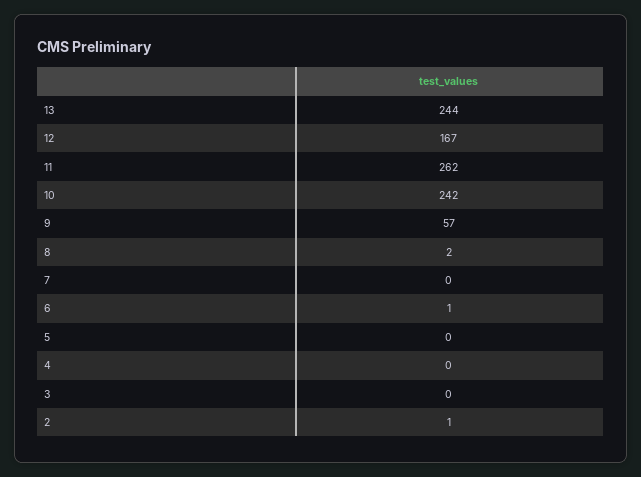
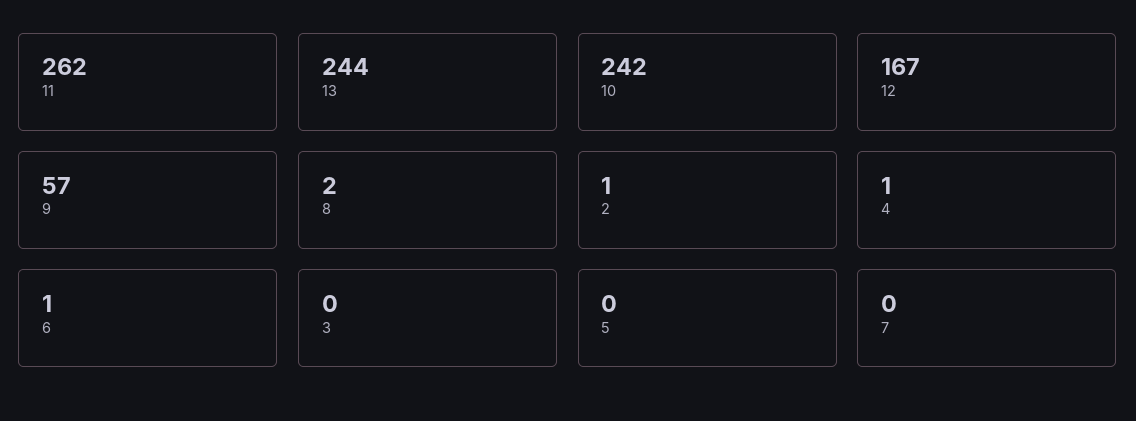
4: 0 -> 1

